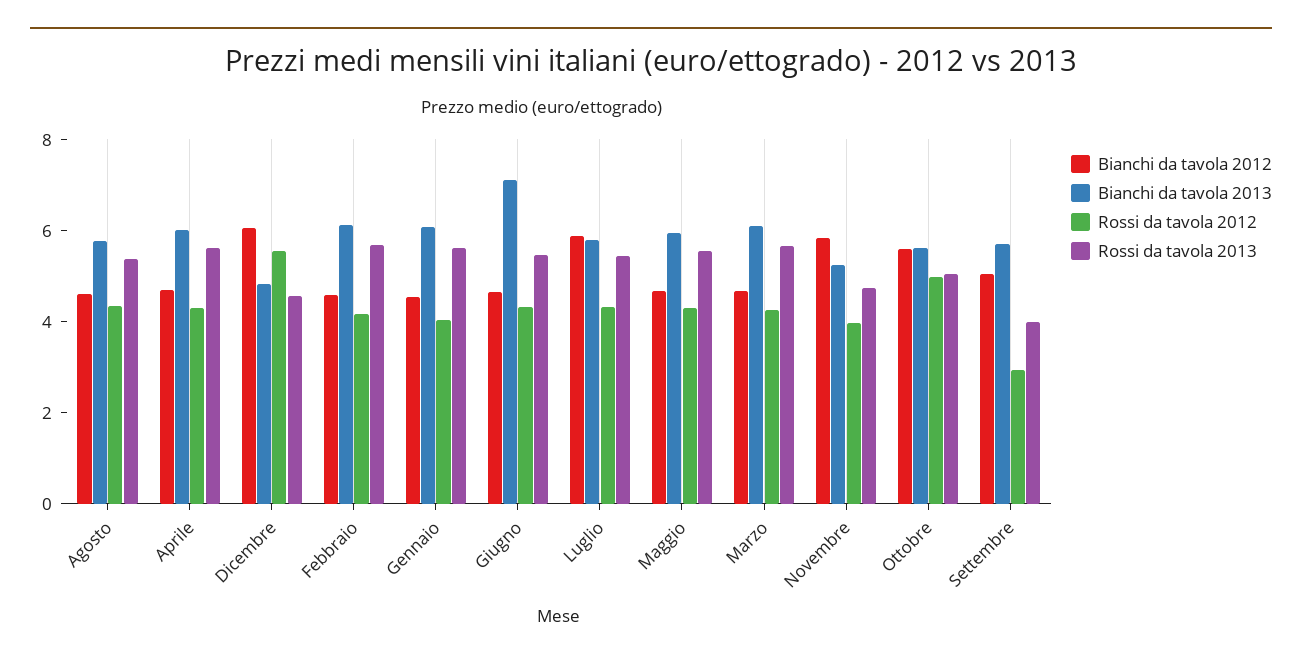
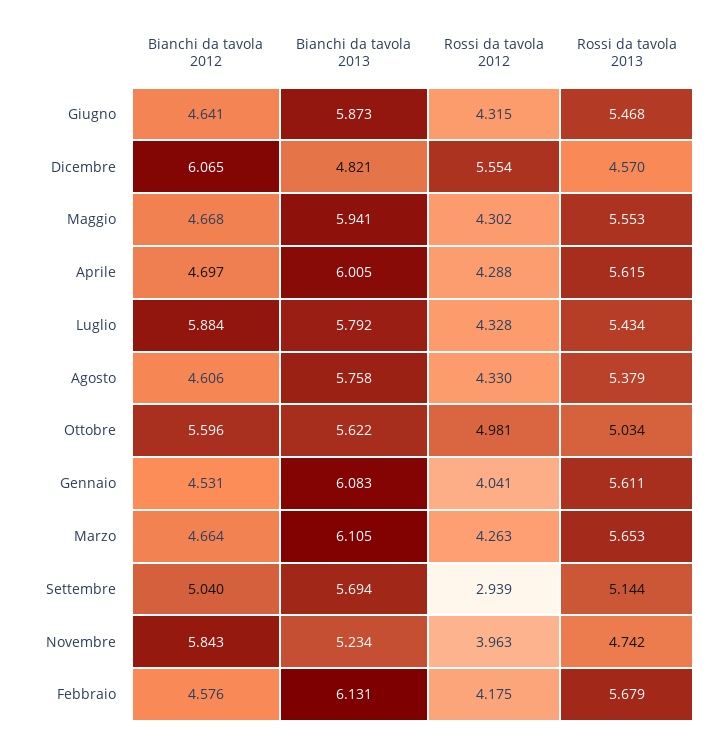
Bianchi da tavola 2013, Giugno: 7 -> 5.873
Rossi da tavola 2013, Settembre: 4 -> 5.144

